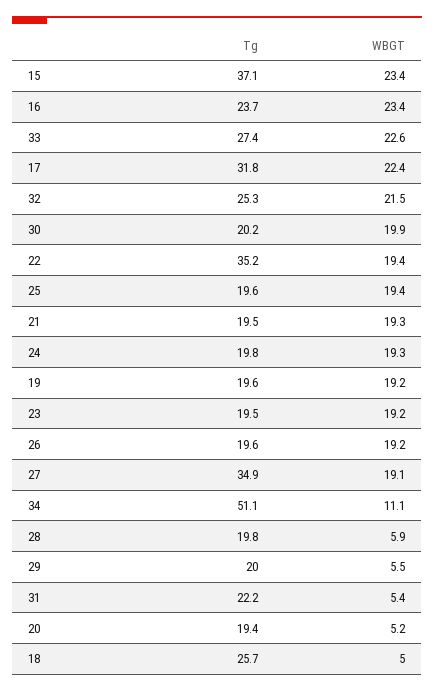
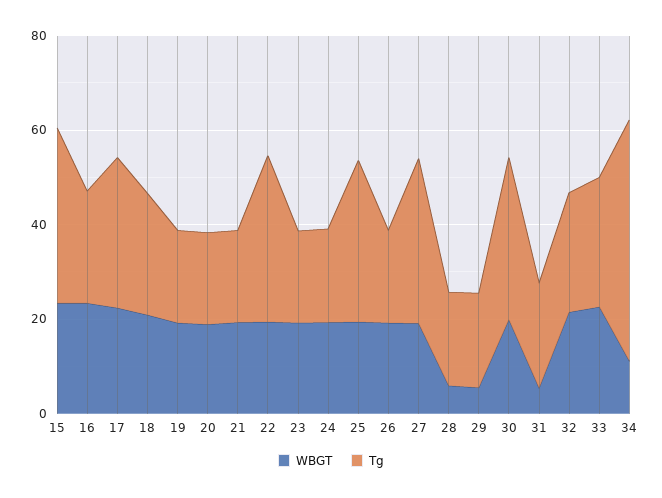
Tg, 30: 20.2 -> 35
Tg, 25: 19.6 -> 35
WBGT, 20: 5.2 -> 20
WBGT, 18: 5 -> 20

